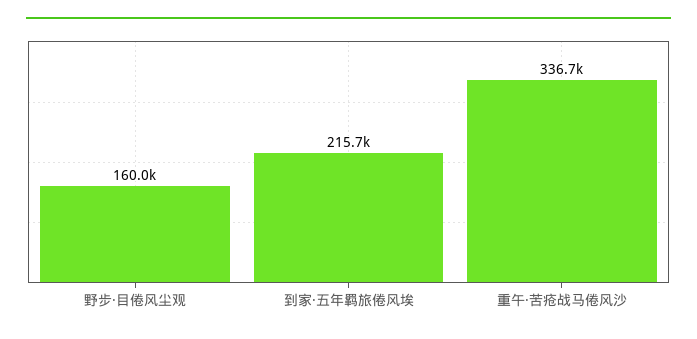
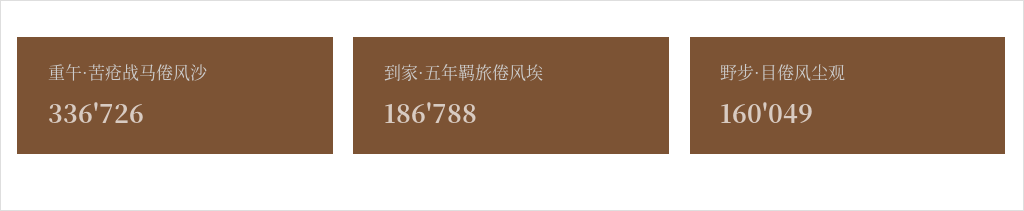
到家·五年羁旅倦风埃: 215700 -> 186788

